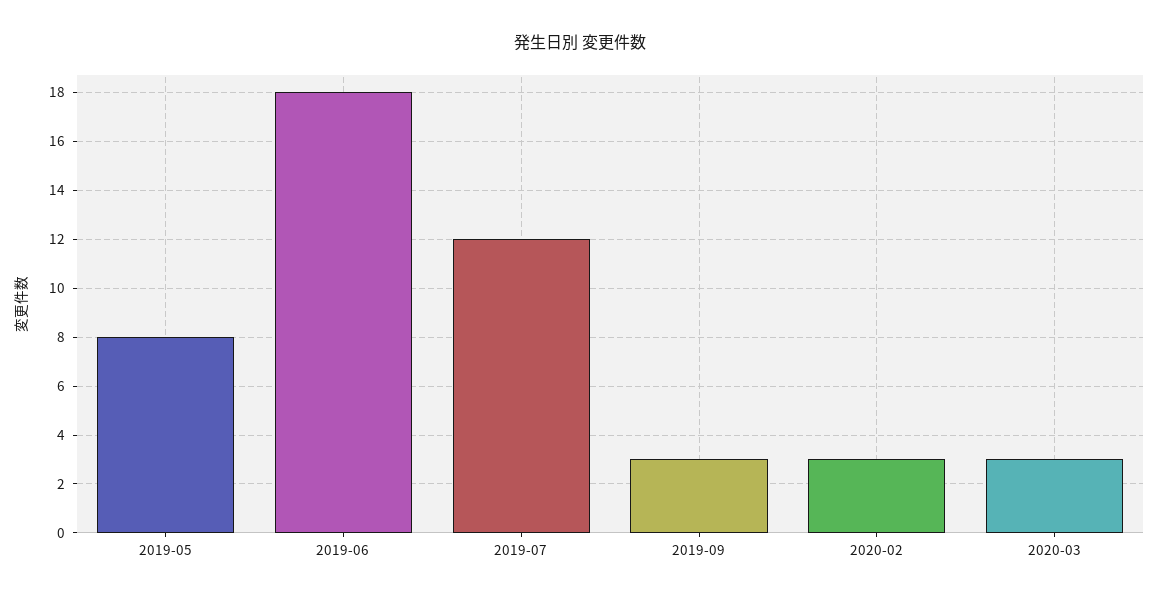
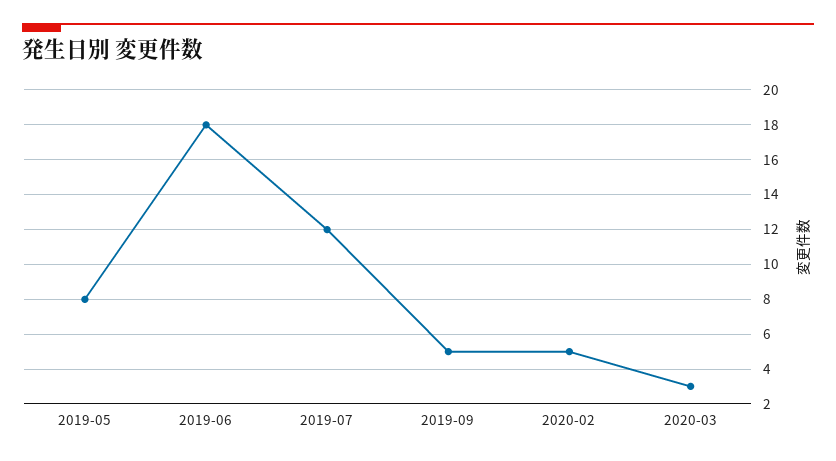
2019-09: 3 -> 5
2020-02: 3 -> 5

